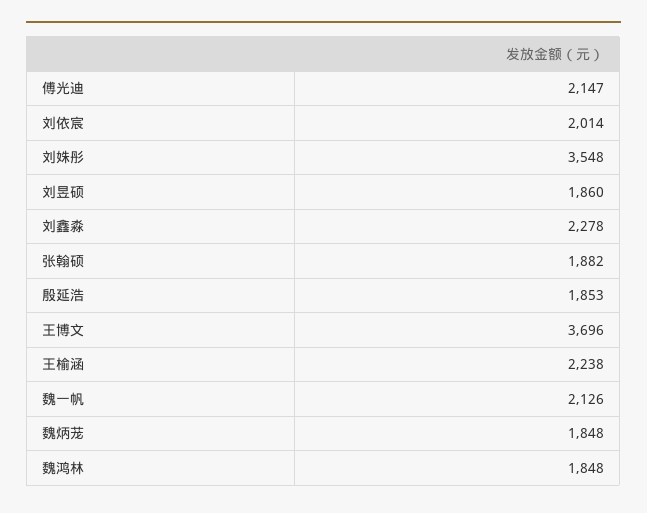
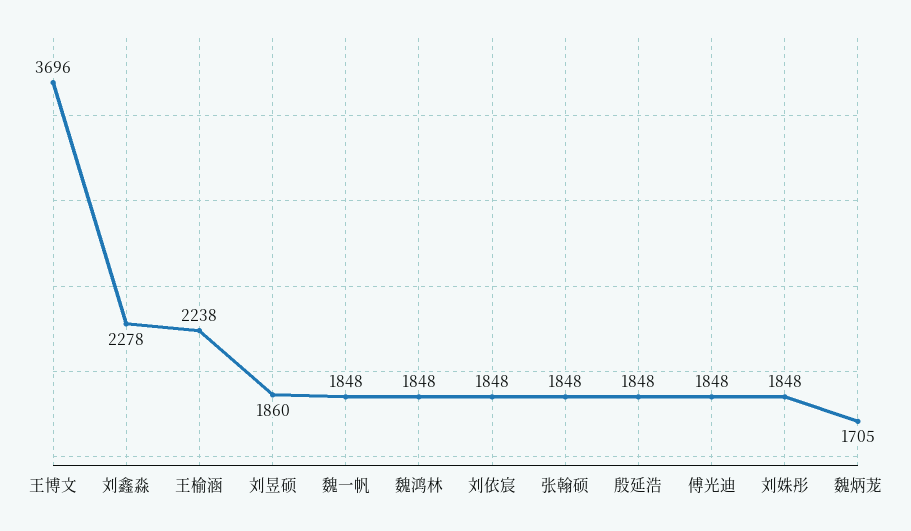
傅光迪: 2147 -> 1848
刘依宸: 2014 -> 1848
刘姝彤: 3548 -> 1848
张翰硕: 1882 -> 1848
殷延浩: 1853 -> 1848
魏一帆: 2126 -> 1848
魏炳茏: 1848 -> 1705

